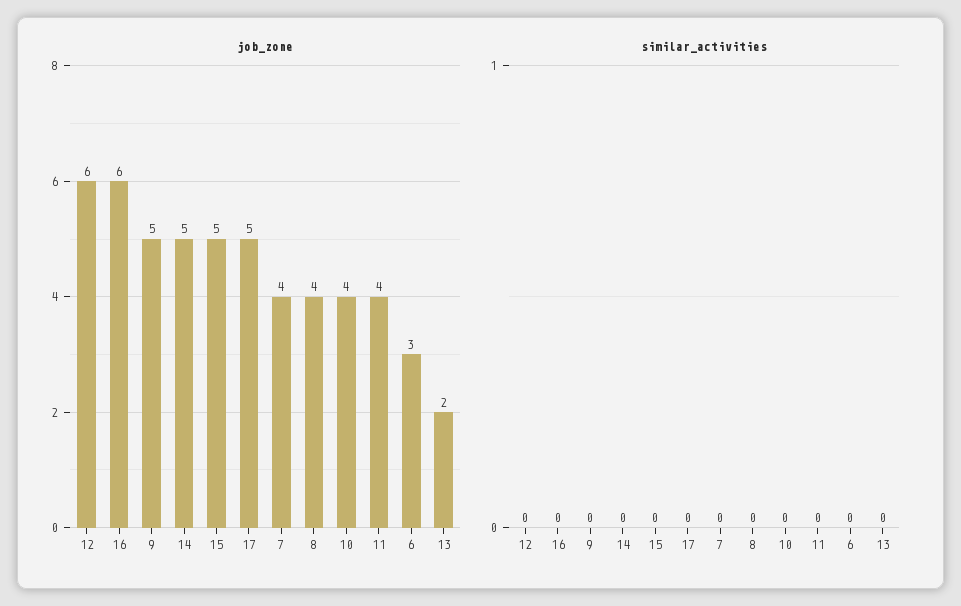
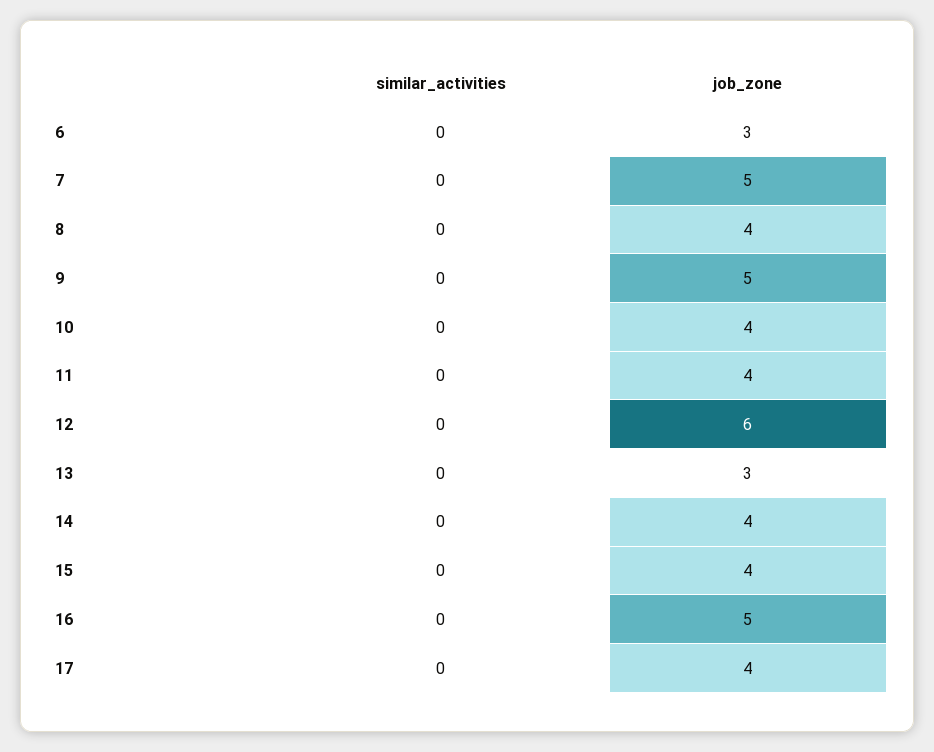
job_zone, 16: 6 -> 5
job_zone, 14: 5 -> 4
job_zone, 15: 5 -> 4
job_zone, 17: 5 -> 4
job_zone, 7: 4 -> 5
job_zone, 13: 2 -> 3

